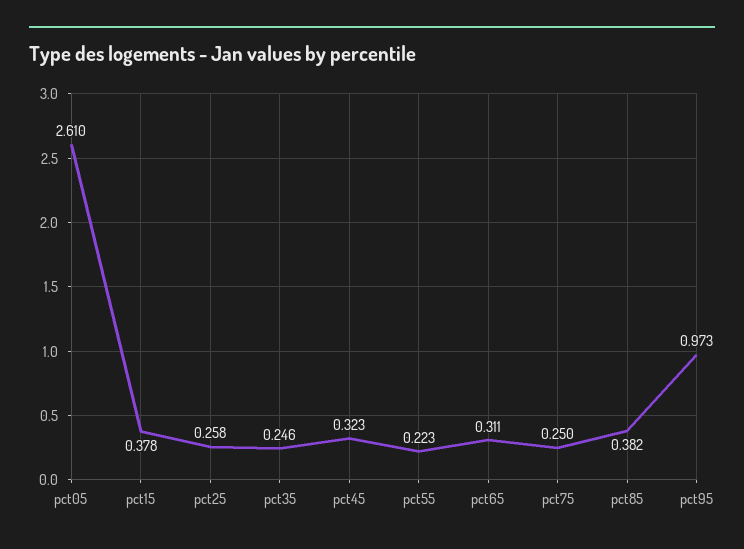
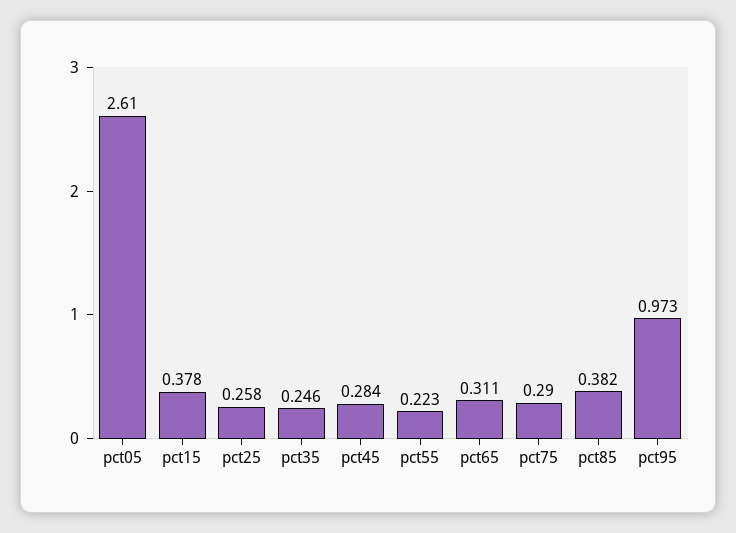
pct45: 0.323 -> 0.284
pct75: 0.25 -> 0.29

